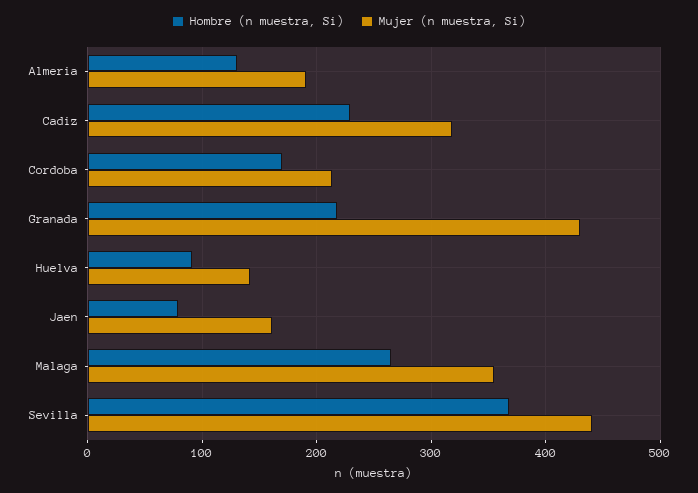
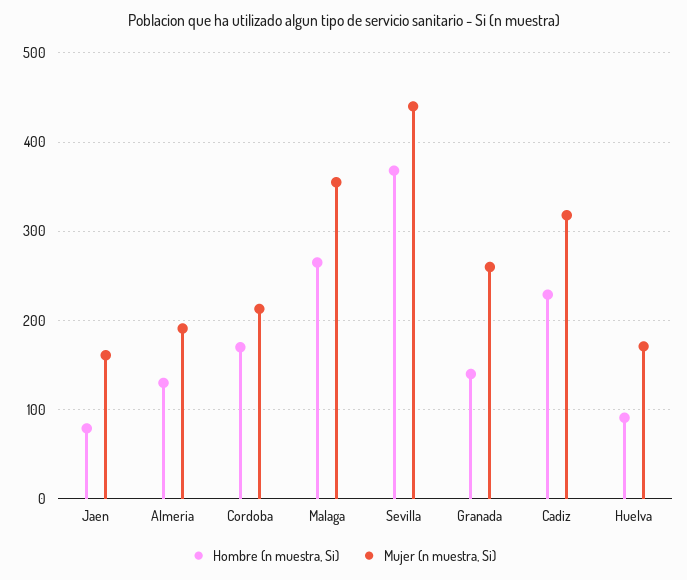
Hombre (n muestra, Si), Granada: 220 -> 140
Mujer (n muestra, Si), Granada: 430 -> 260
Mujer (n muestra, Si), Huelva: 140 -> 170

